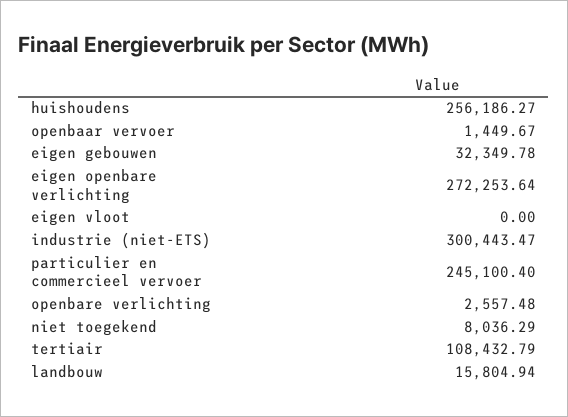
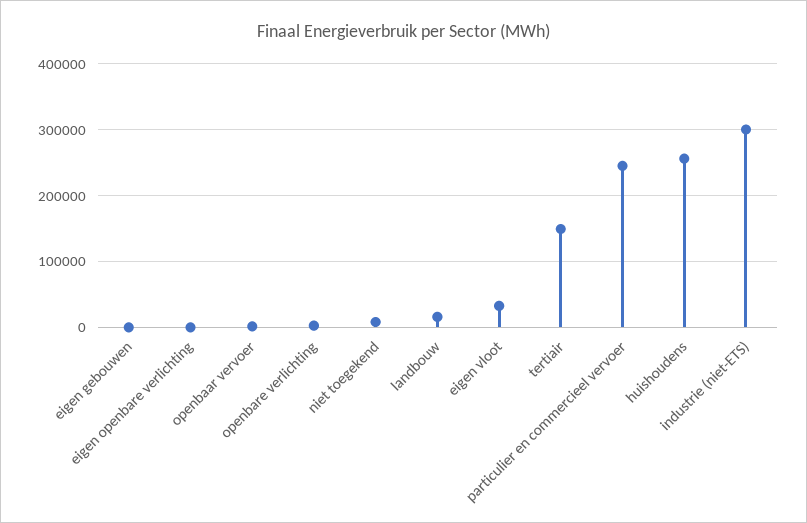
eigen gebouwen: 32349.78 -> 0
eigen openbare verlichting: 272253.64 -> 0
eigen vloot: 0 -> 30000
tertiair: 108432.79 -> 150000

